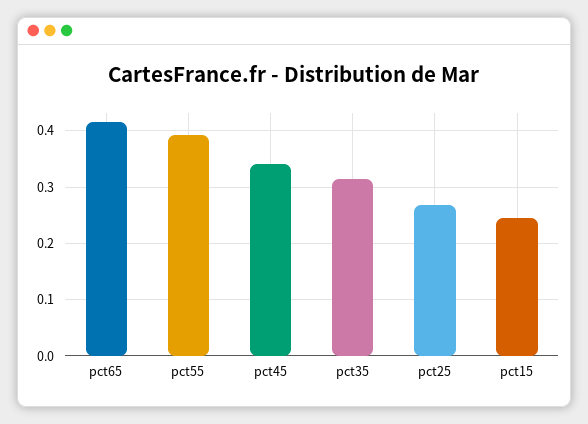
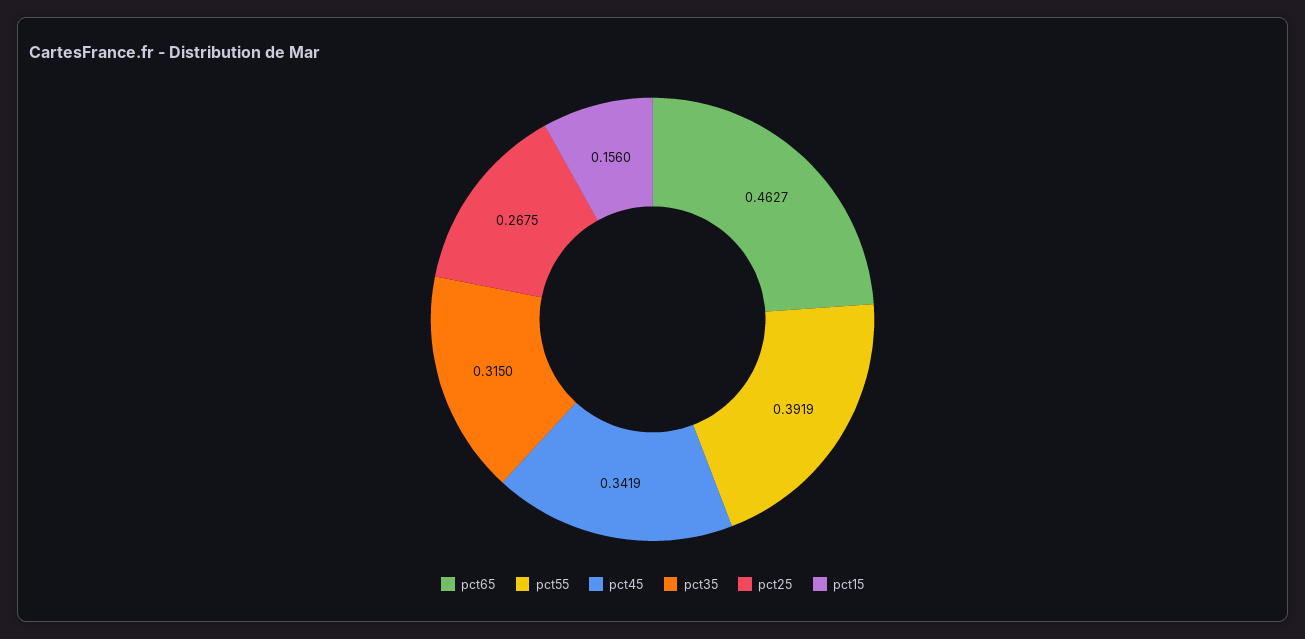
pct65: 0.42 -> 0.4627
pct15: 0.24 -> 0.156

